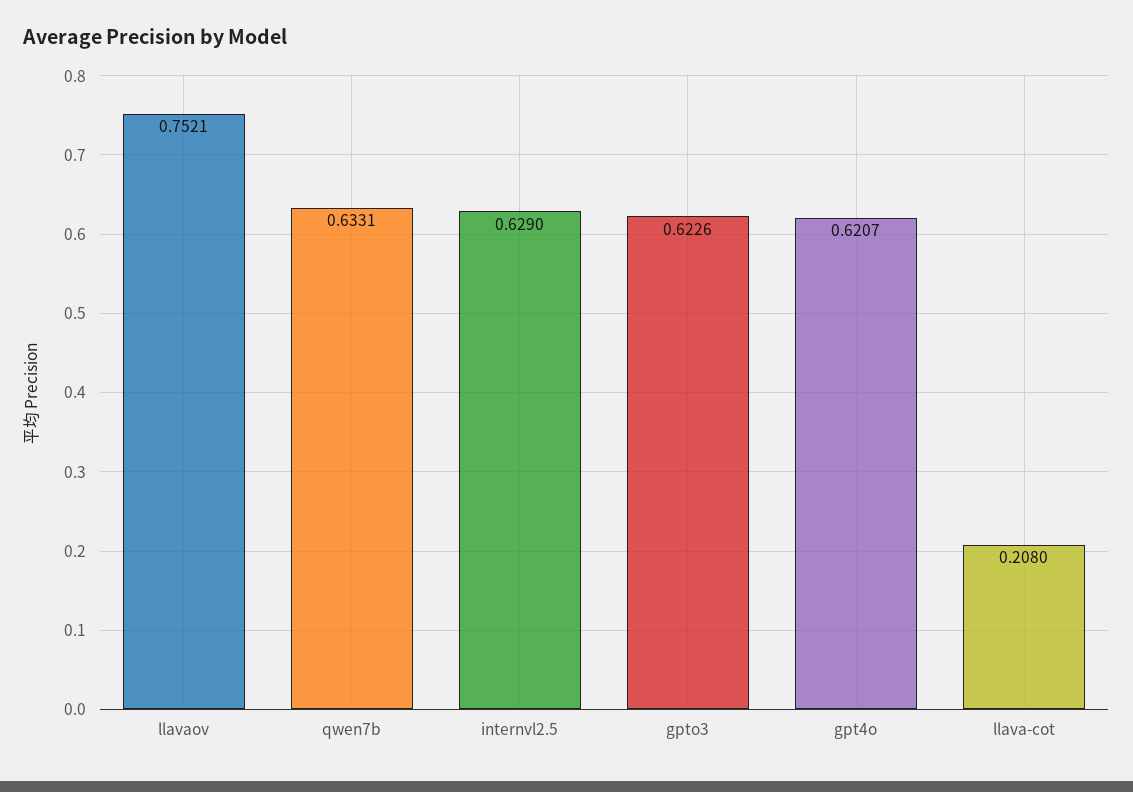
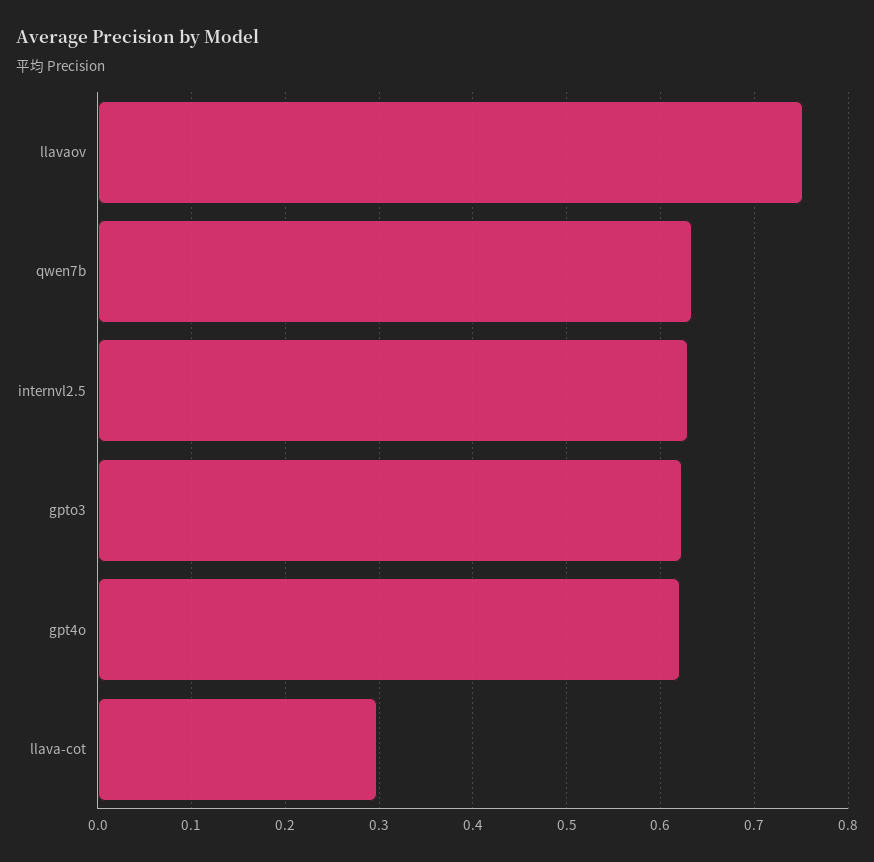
llava-cot: 0.208 -> 0.3

